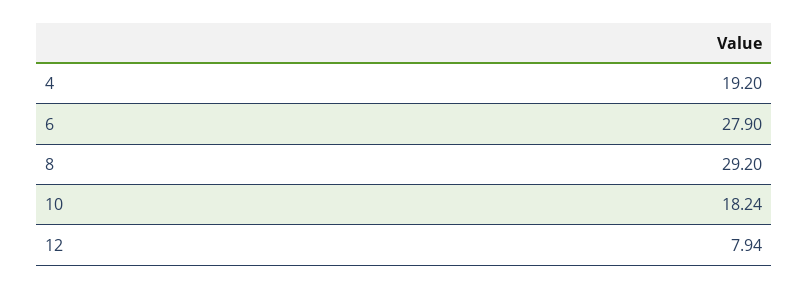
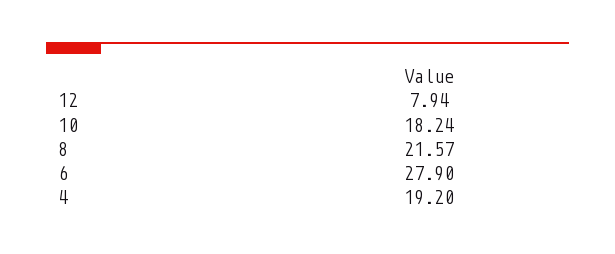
8: 29.2 -> 21.57

